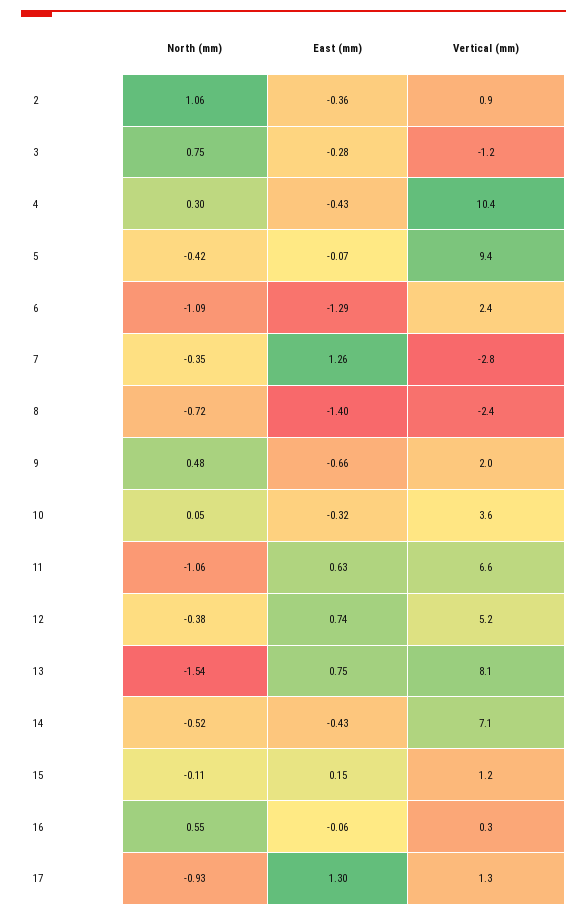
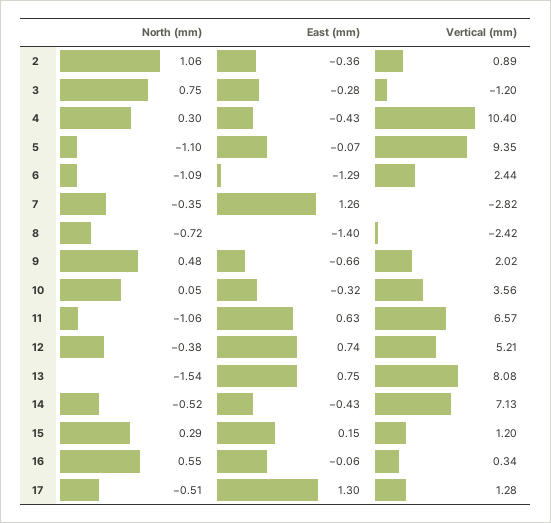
North (mm), 5: -0.42 -> -1.1
North (mm), 15: -0.11 -> 0.29
North (mm), 17: -0.93 -> -0.51

